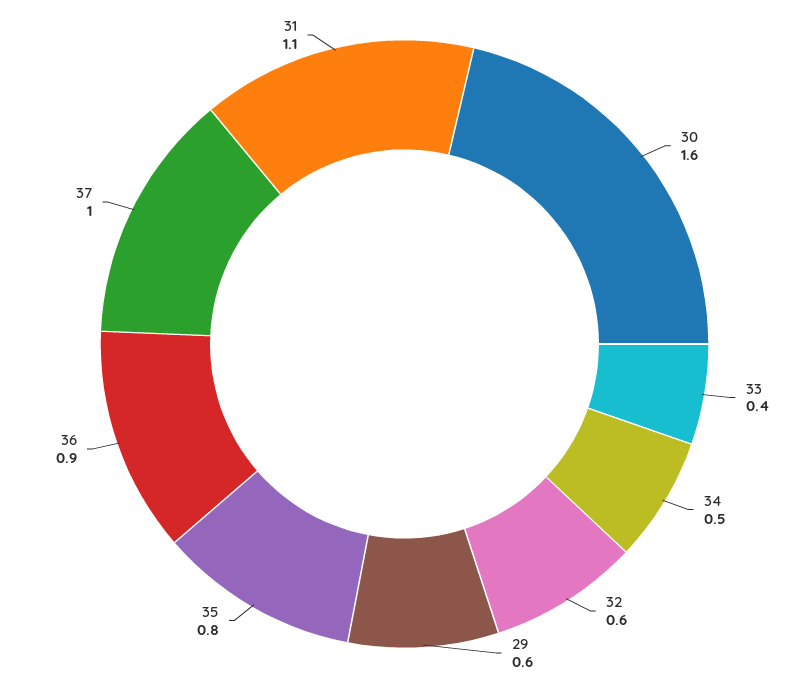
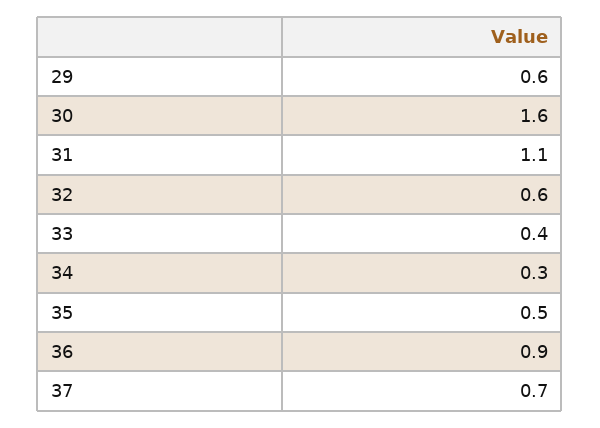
34: 0.5 -> 0.3
35: 0.8 -> 0.5
37: 1 -> 0.7

